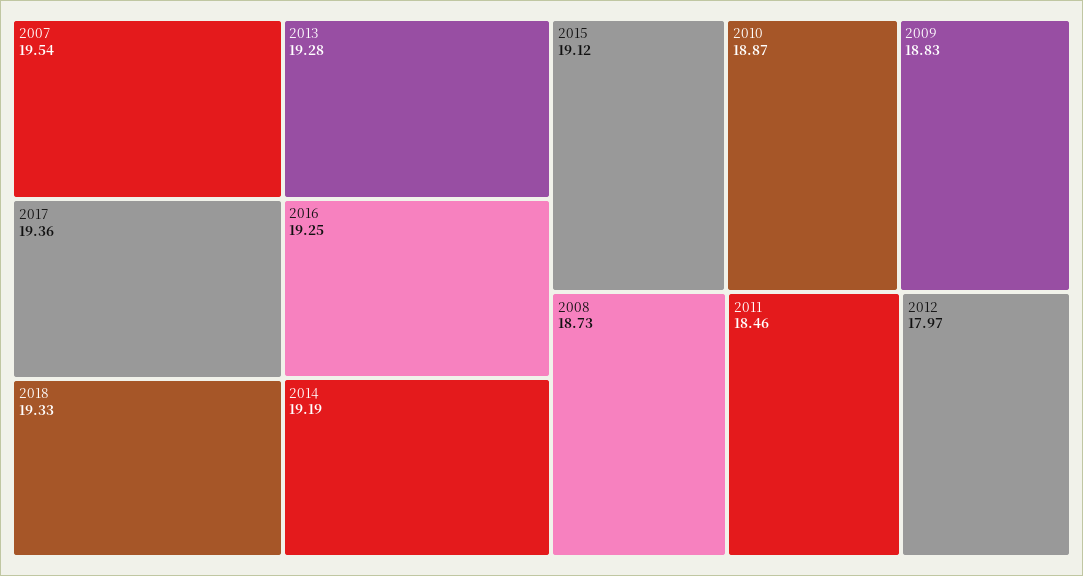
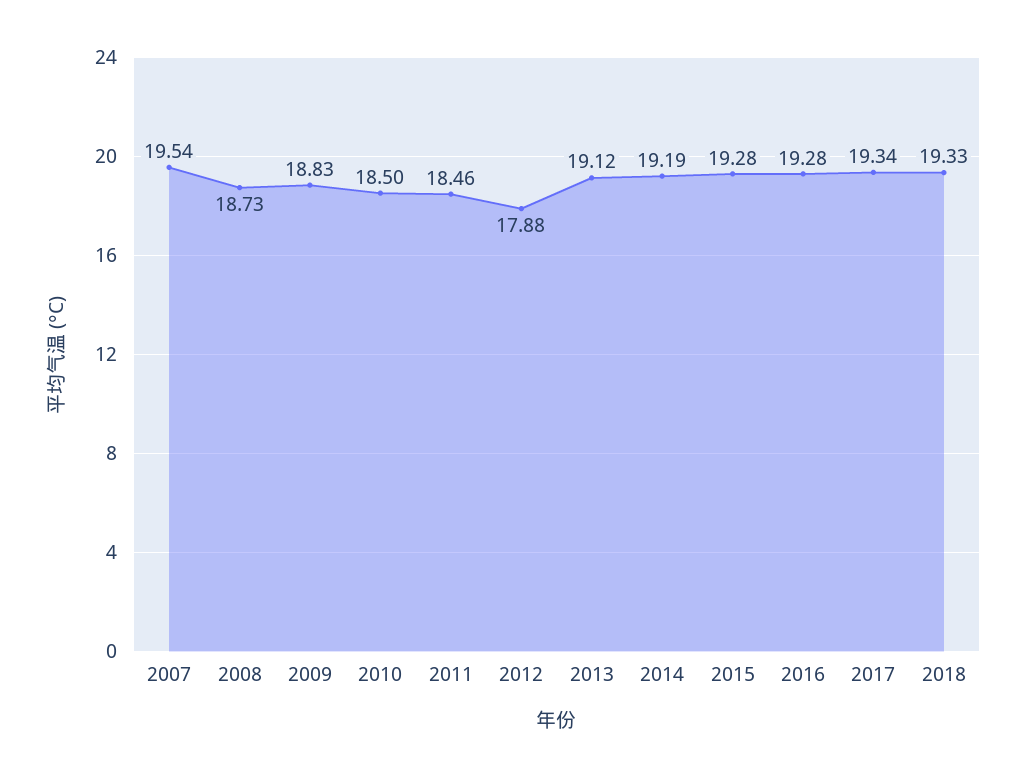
2017: 19.36 -> 19.34
2013: 19.28 -> 19.12
2016: 19.25 -> 19.28
2015: 19.12 -> 19.28
2010: 18.87 -> 18.5
2012: 17.97 -> 17.88

